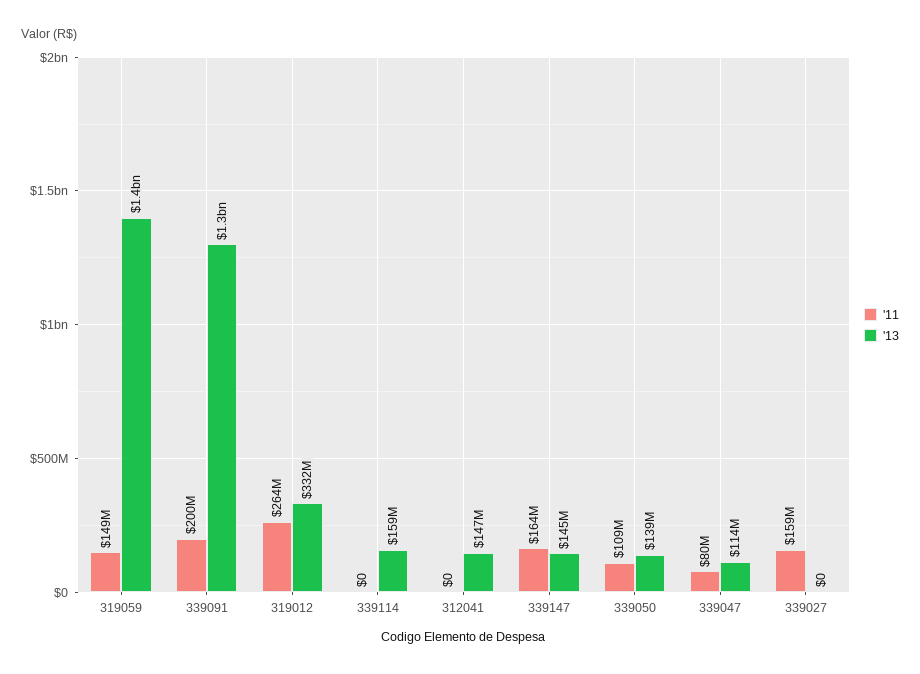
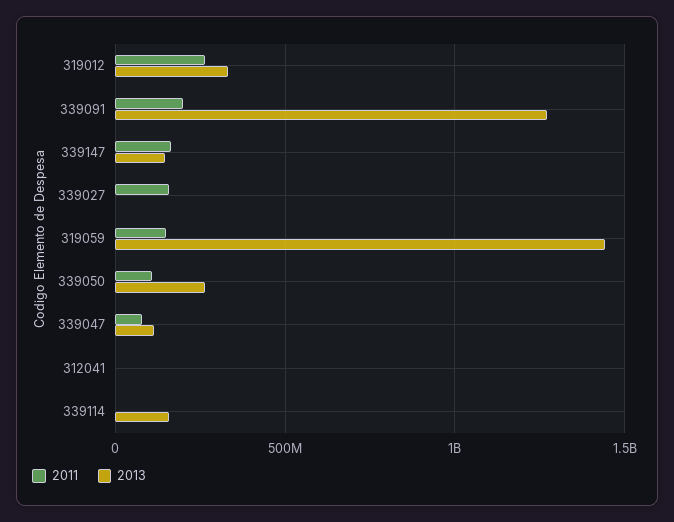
'13, 312041: 147000000 -> 0
'13, 339050: 139000000 -> 250000000

